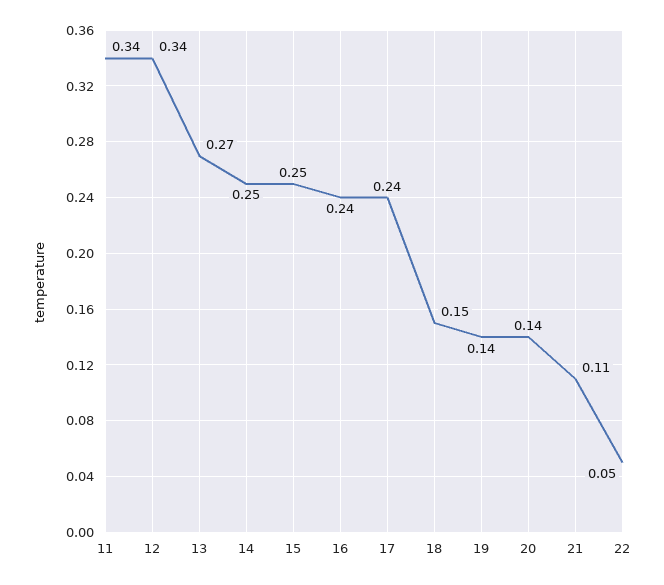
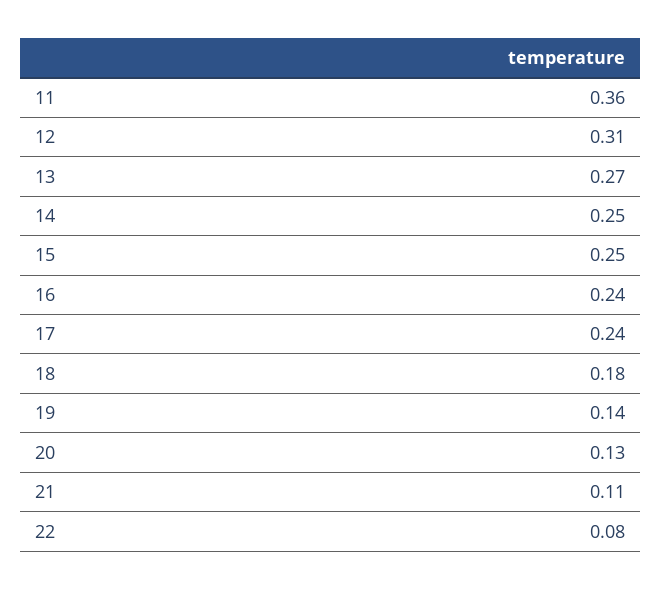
11: 0.34 -> 0.36
12: 0.34 -> 0.31
18: 0.15 -> 0.18
20: 0.14 -> 0.13
22: 0.05 -> 0.08

